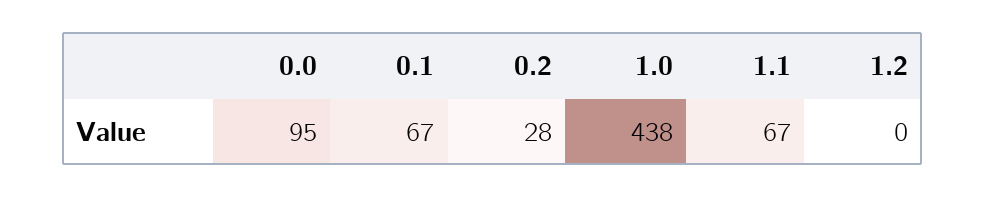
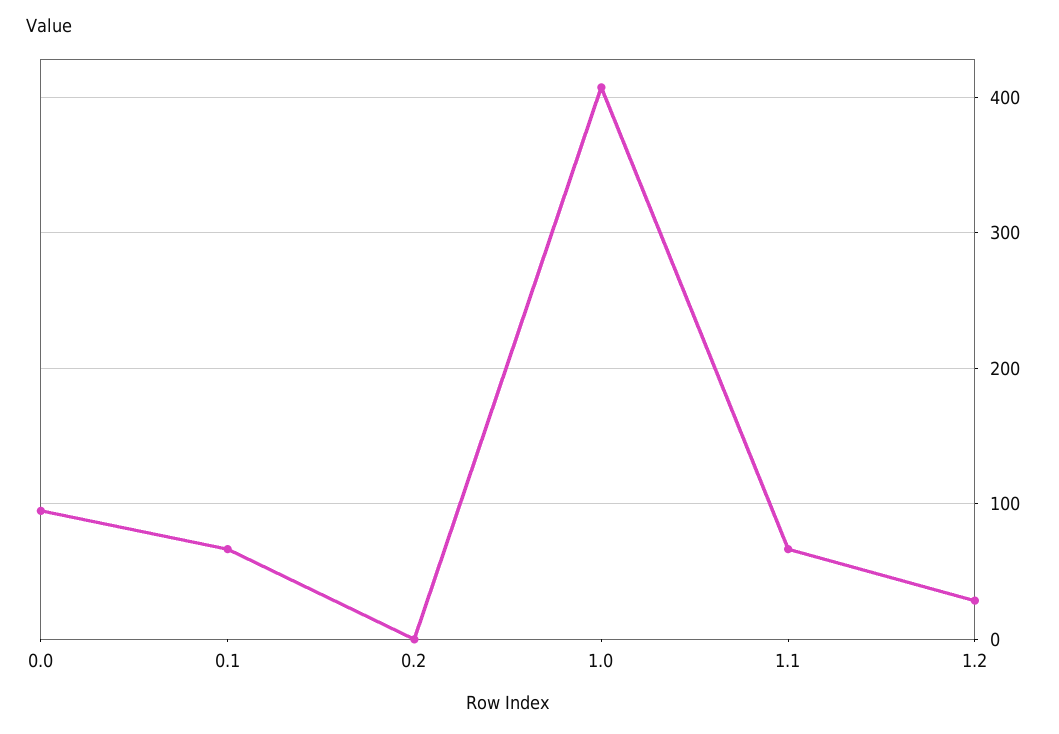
0.2: 28 -> 0
1.0: 438 -> 410
1.2: 0 -> 30

